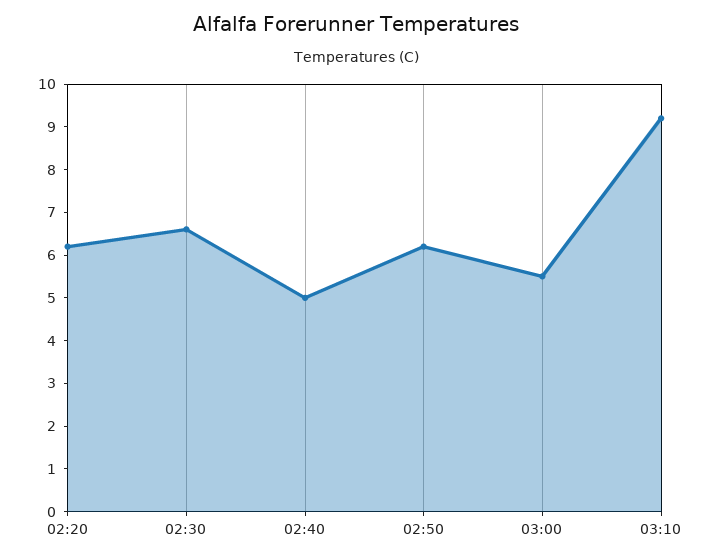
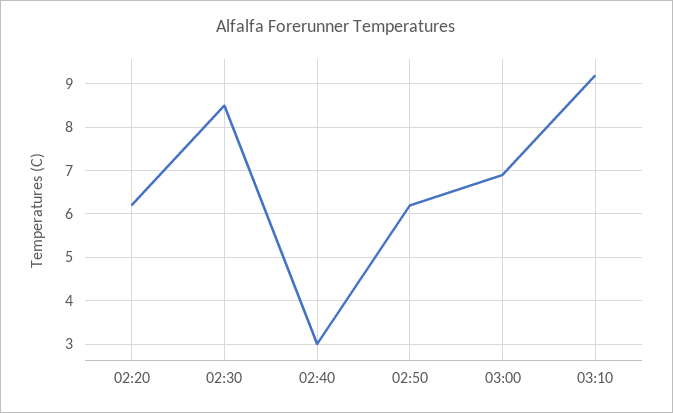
02:30: 6.5 -> 8.5
02:40: 5 -> 3
03:00: 5.5 -> 7

